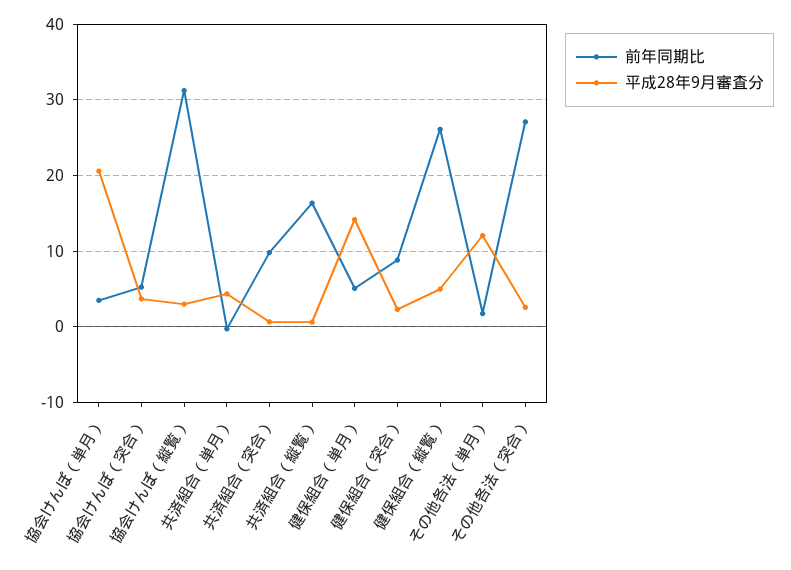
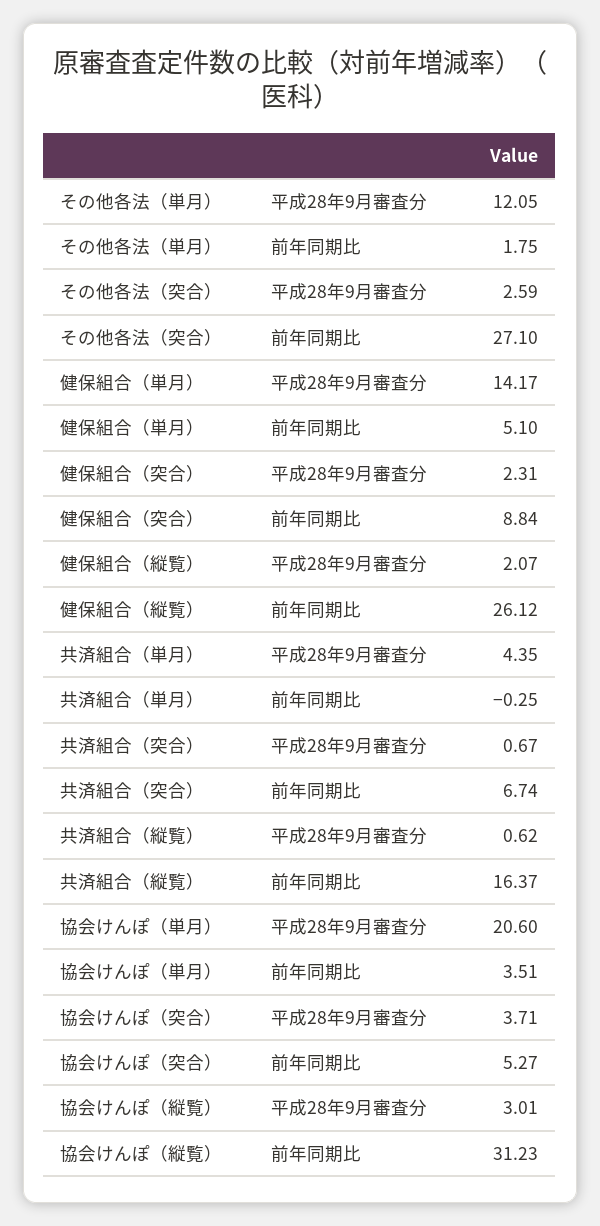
前年同期比, 共済組合（突合）: 10 -> 6.74
平成28年9月審査分, 健保組合（縦覧）: 5 -> 2.07

